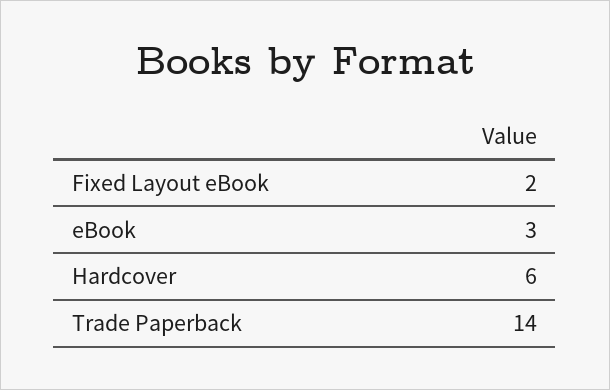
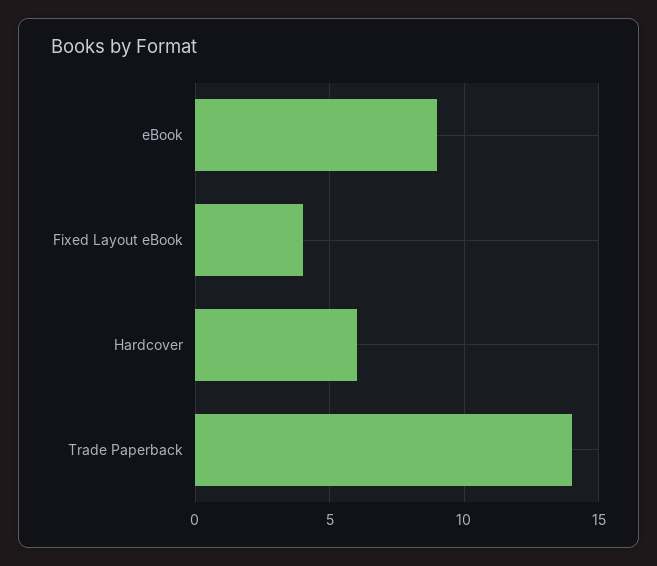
Fixed Layout eBook: 2 -> 4
eBook: 3 -> 9

